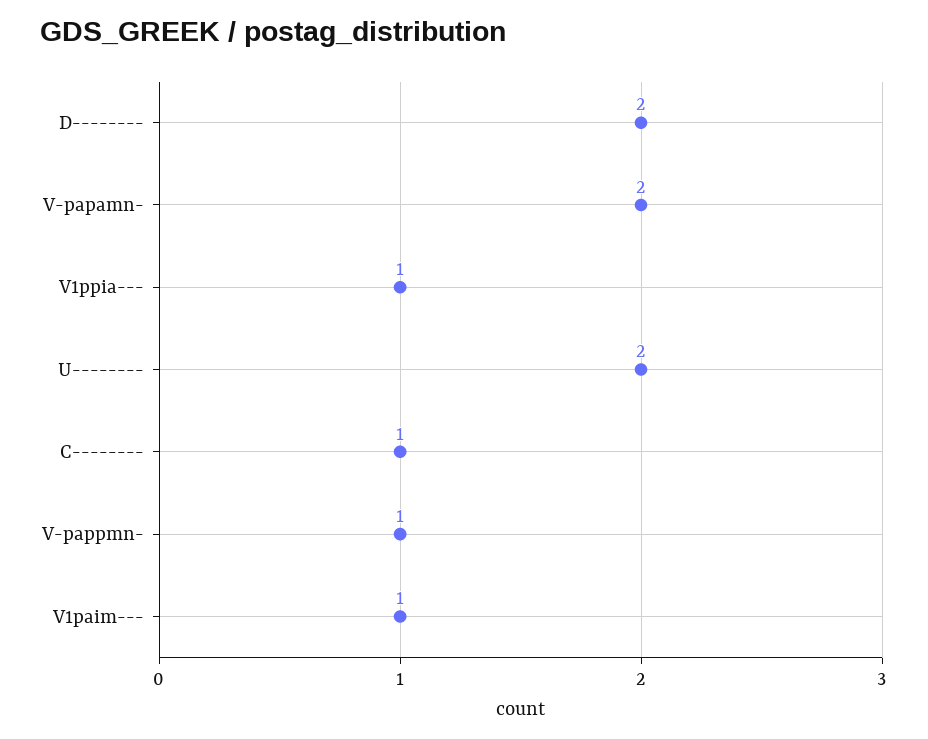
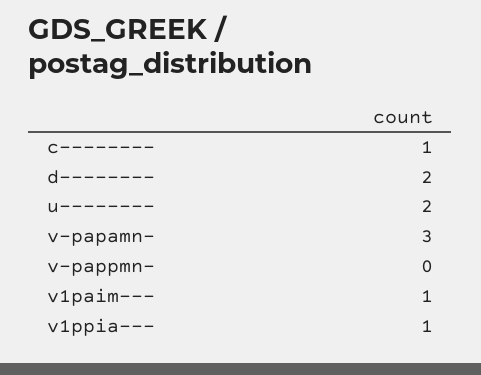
V-papamn-: 2 -> 3
V-pappmn-: 1 -> 0

